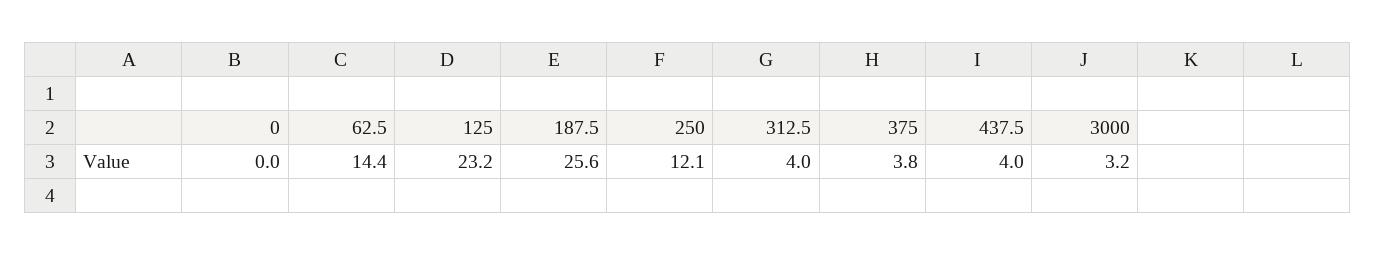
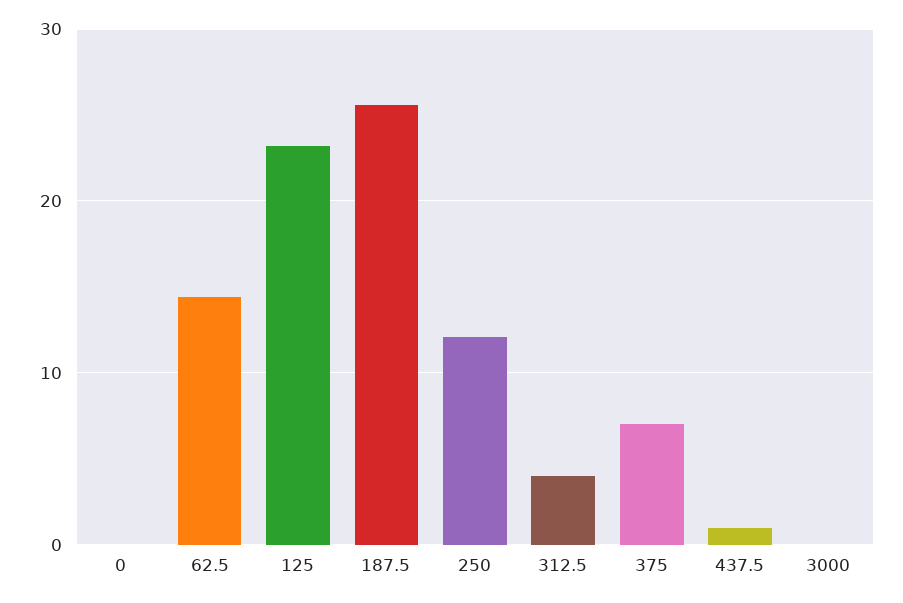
375: 3.8 -> 7
437.5: 4 -> 1
3000: 3.2 -> 0

